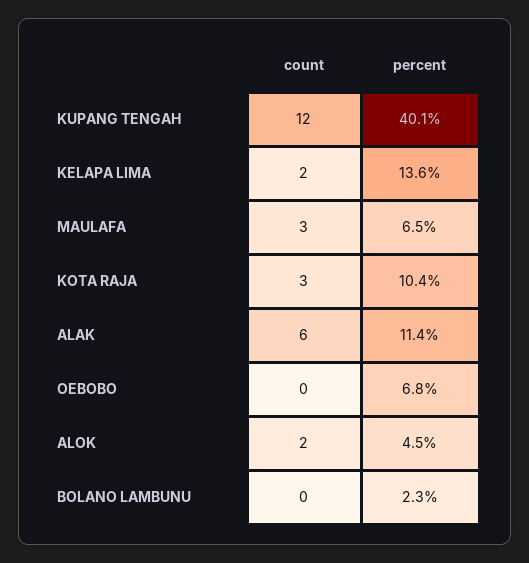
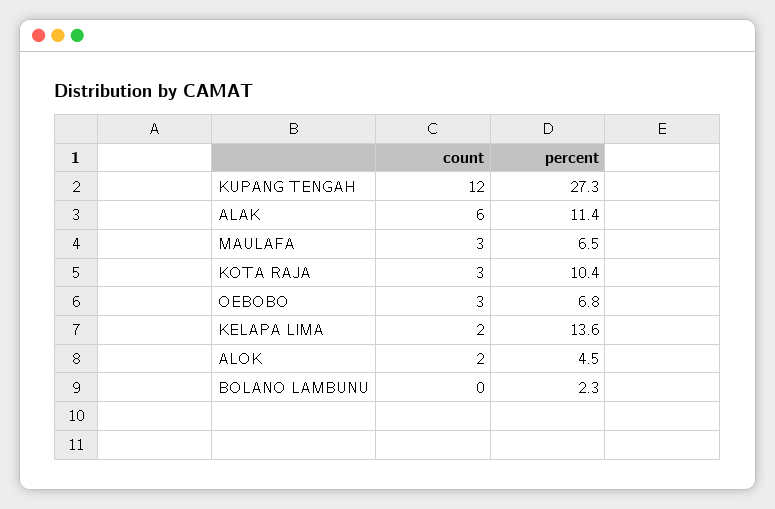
percent, KUPANG TENGAH: 40.1 -> 27.3
count, OEBOBO: 0 -> 3

